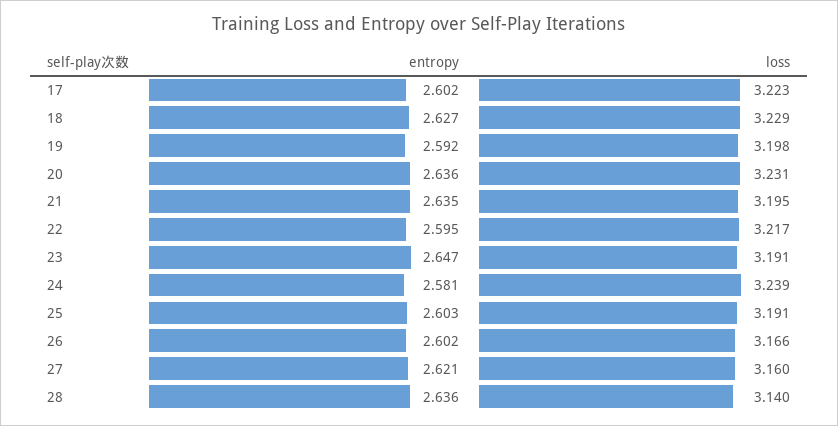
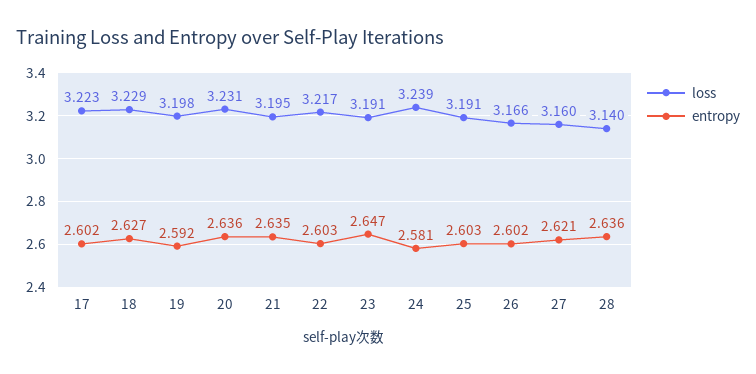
entropy, 22: 2.595 -> 2.603

